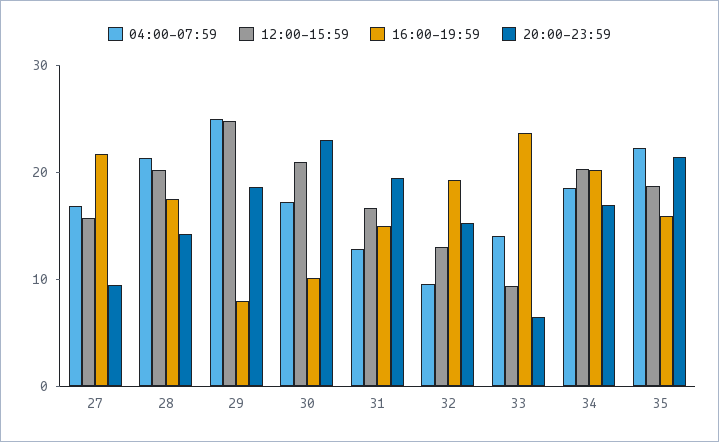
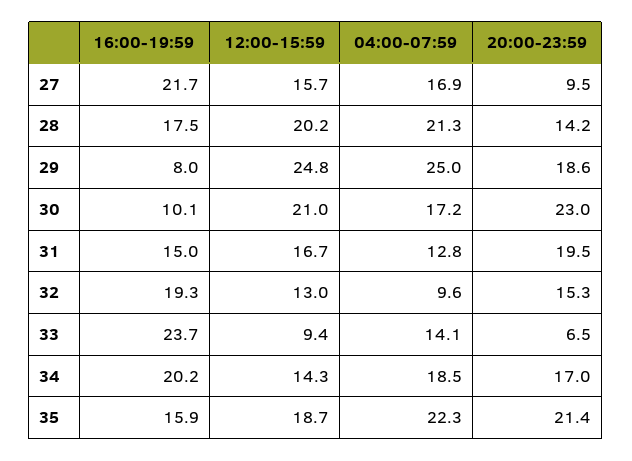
12:00-15:59, 34: 20 -> 14.3

